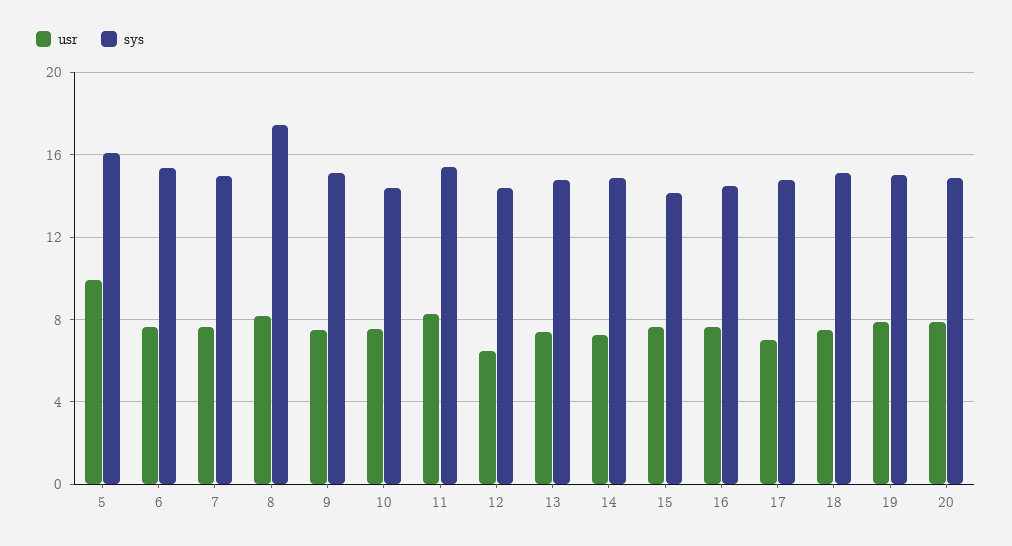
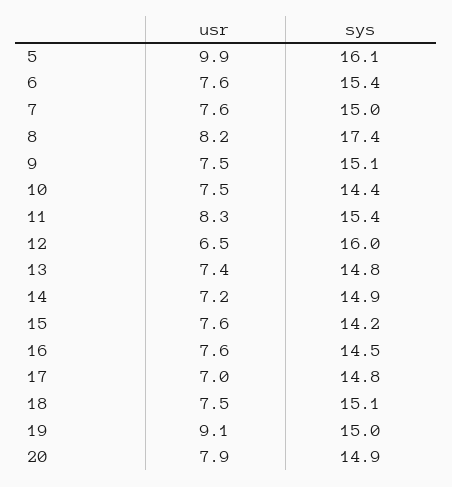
sys, 12: 14.5 -> 16
usr, 19: 8 -> 9.1

